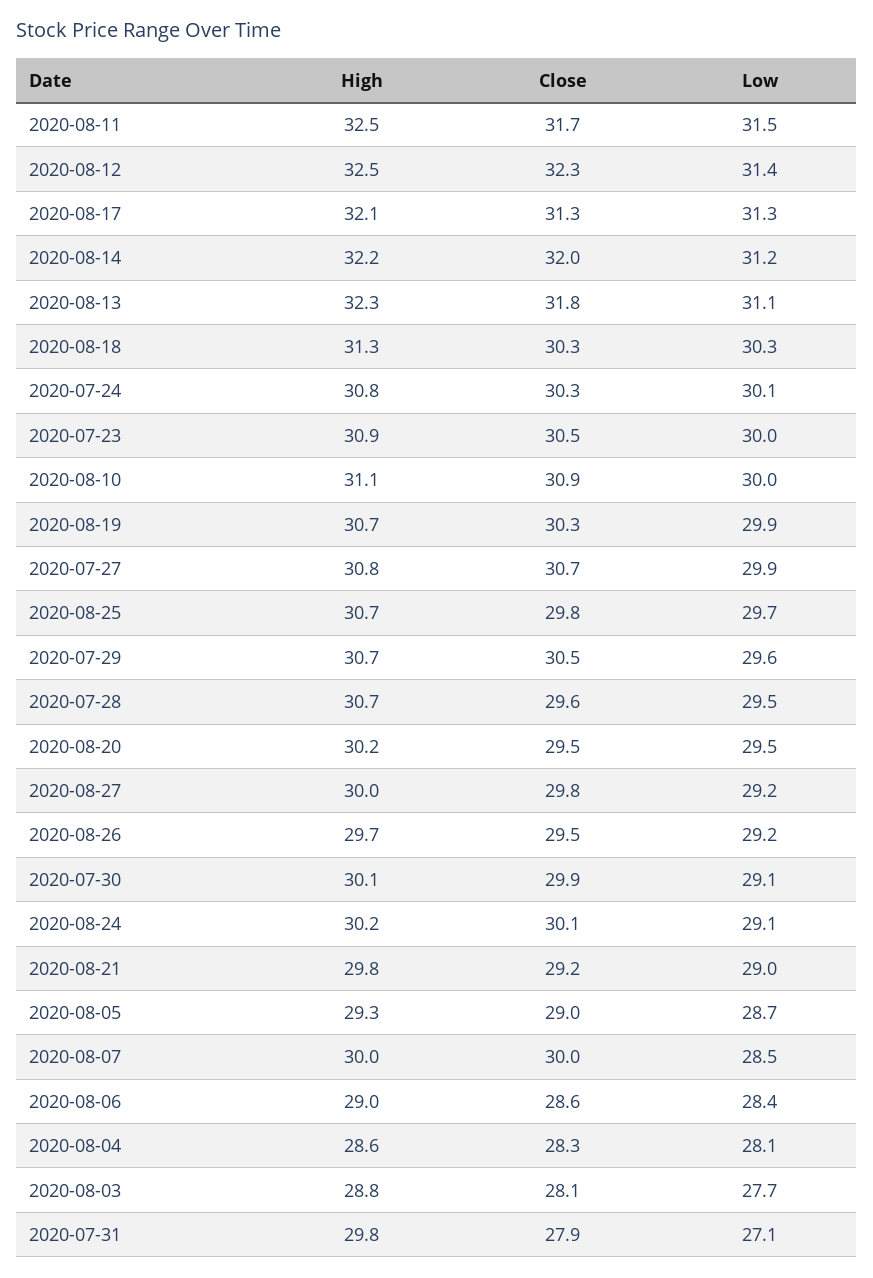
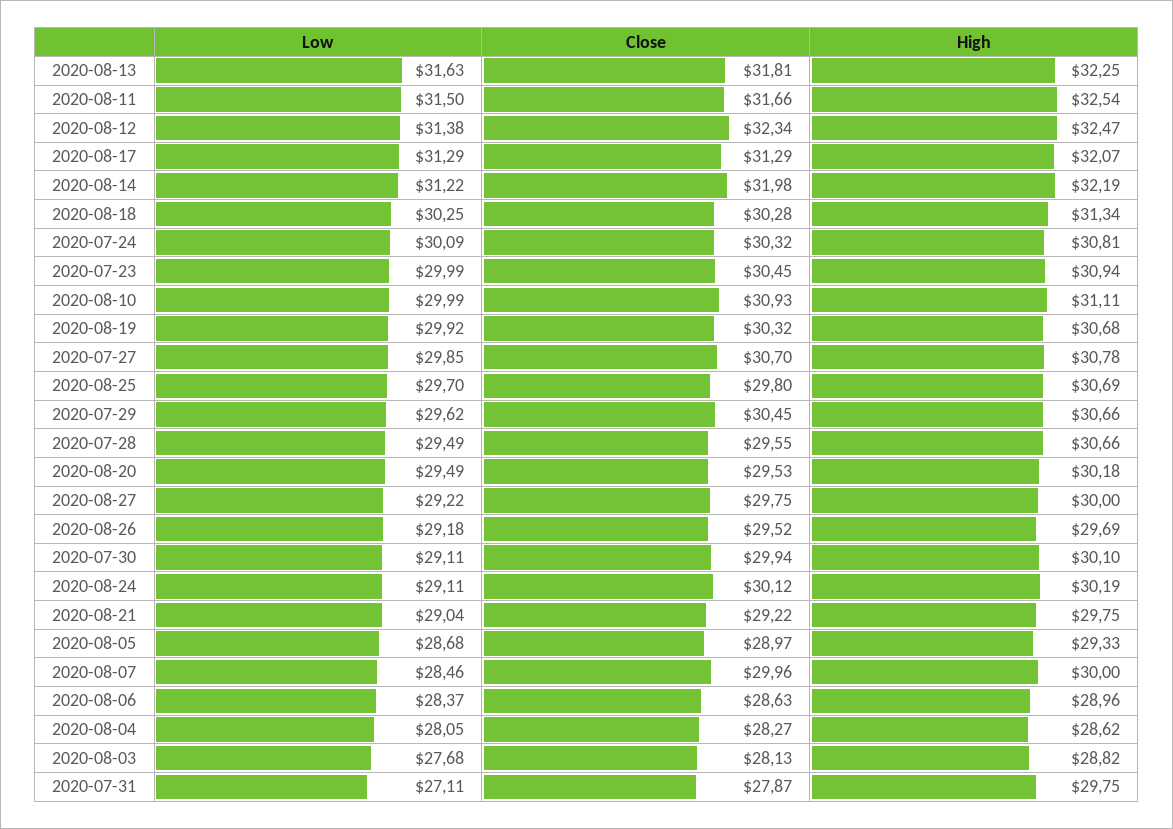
Low, 2020-08-13: 31.1 -> 31.63

